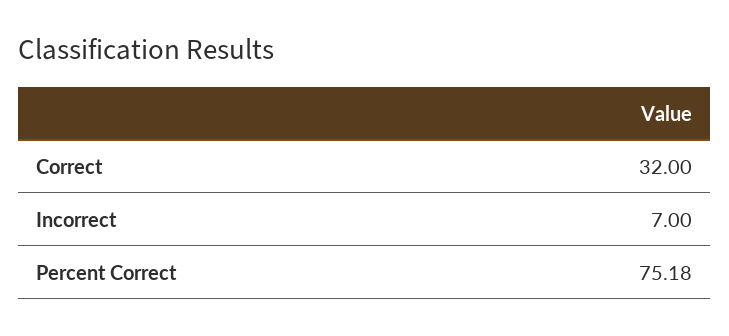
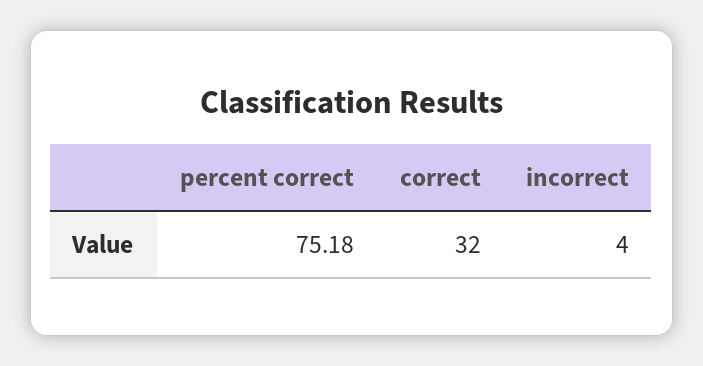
Incorrect: 7 -> 4

